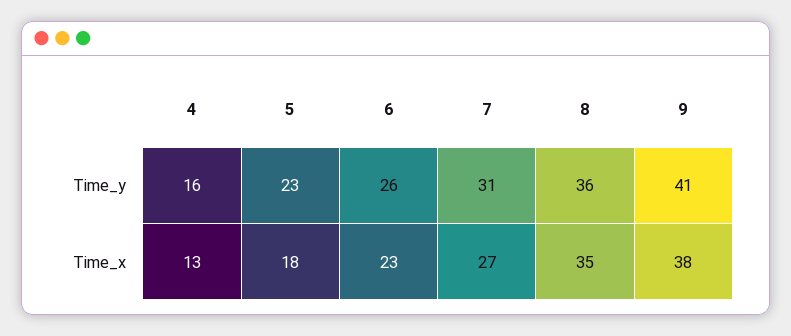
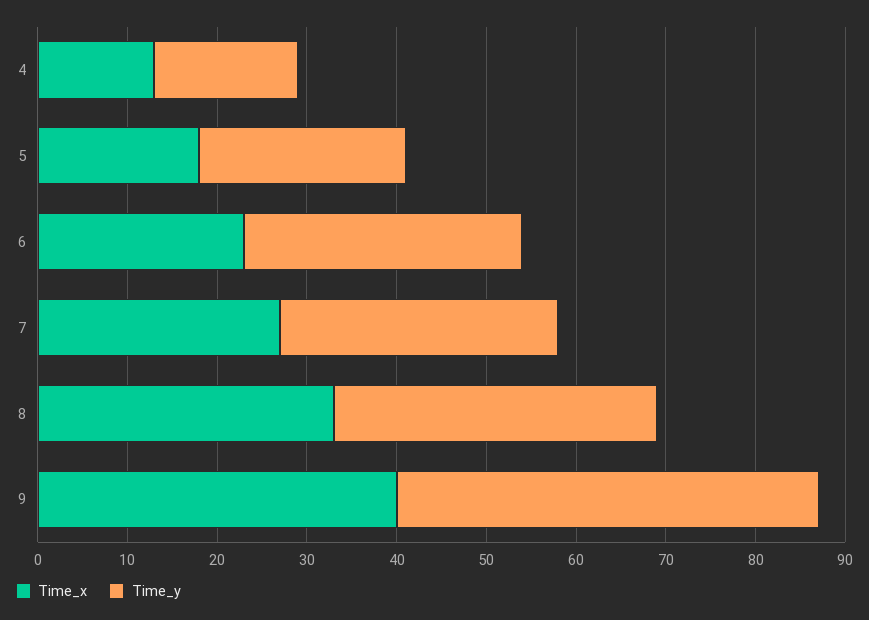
Time_y, 6: 26 -> 31
Time_y, 9: 41 -> 47
Time_x, 8: 35 -> 33
Time_x, 9: 38 -> 40

